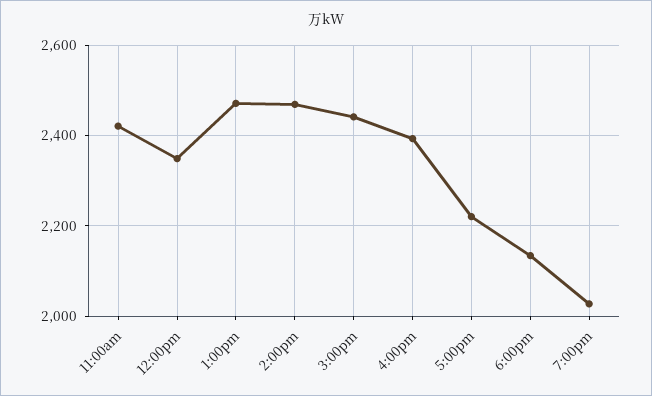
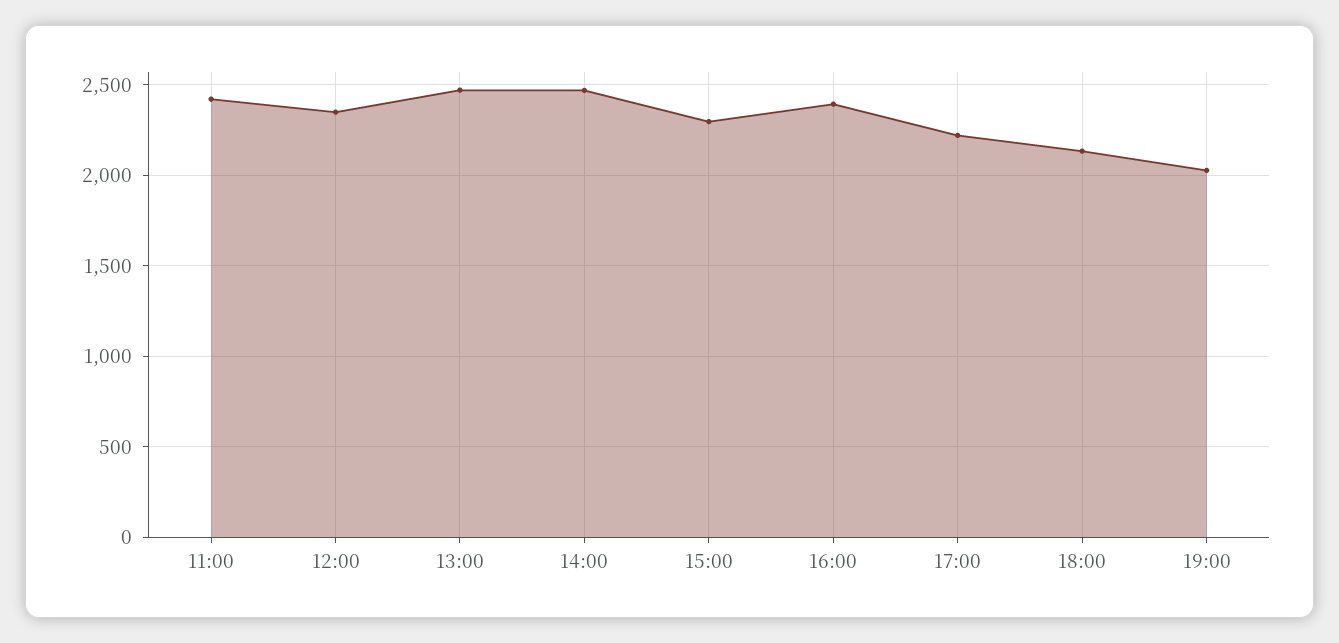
3:00pm: 2440 -> 2300

